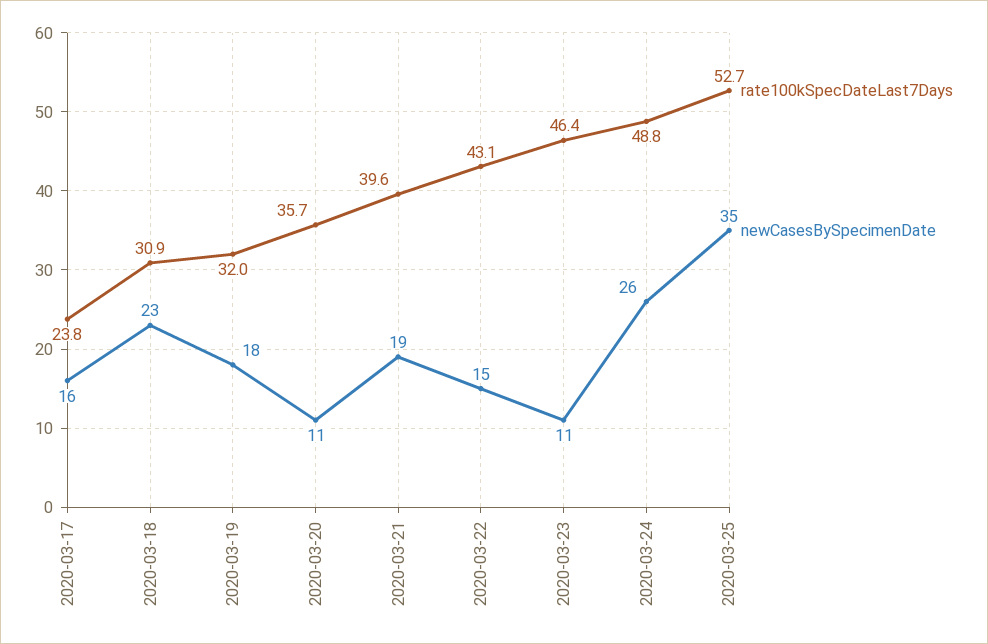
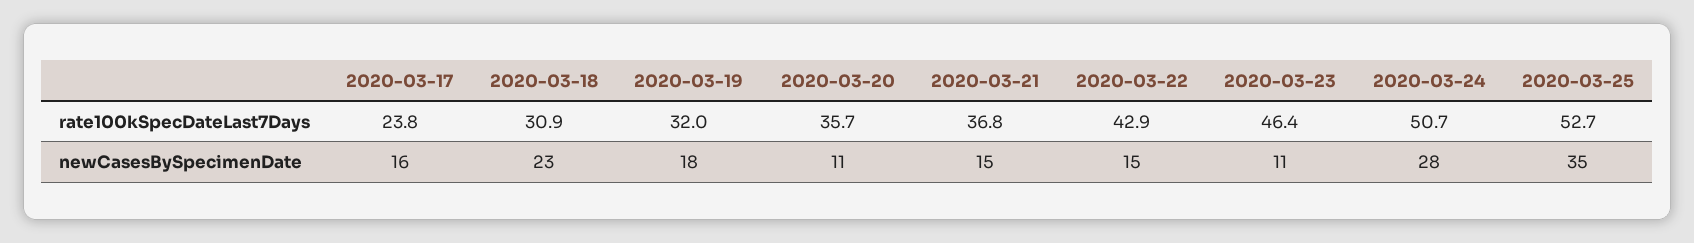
rate100kSpecDateLast7Days, 2020-03-21: 39.6 -> 36.8
newCasesBySpecimenDate, 2020-03-21: 19 -> 15
rate100kSpecDateLast7Days, 2020-03-22: 43.1 -> 42.9
rate100kSpecDateLast7Days, 2020-03-24: 48.8 -> 50.7
newCasesBySpecimenDate, 2020-03-24: 26 -> 28

